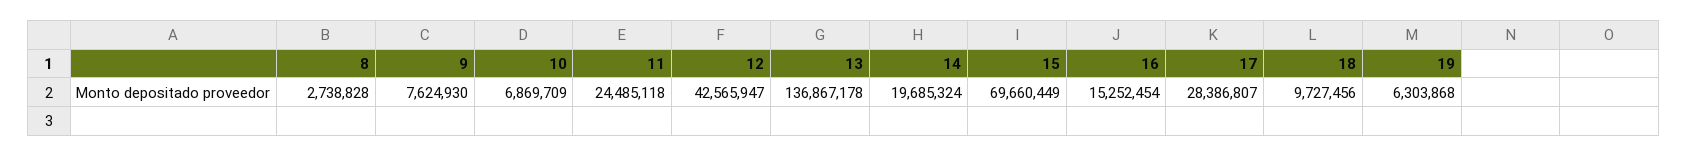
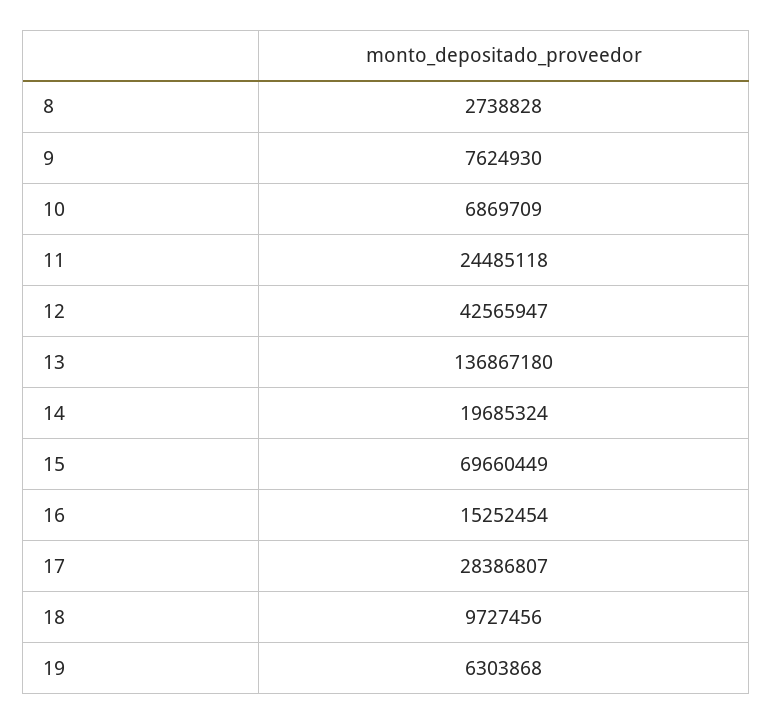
13: 136867178 -> 136867180

